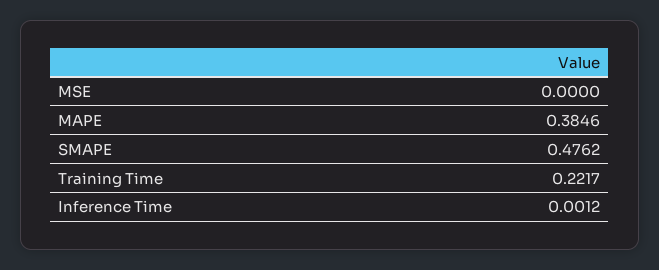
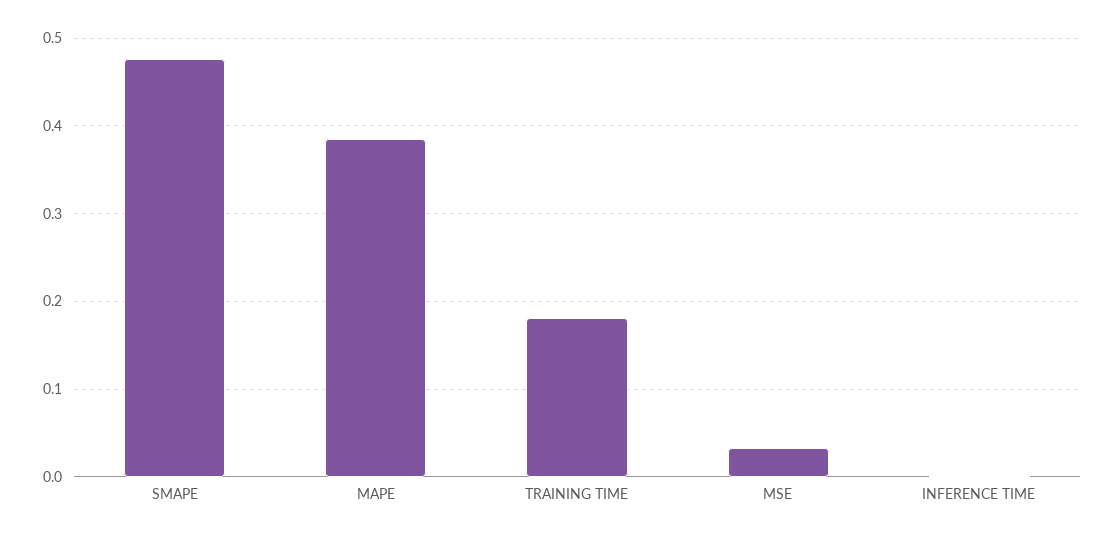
MSE: 0 -> 0.03
Training Time: 0.2217 -> 0.18

